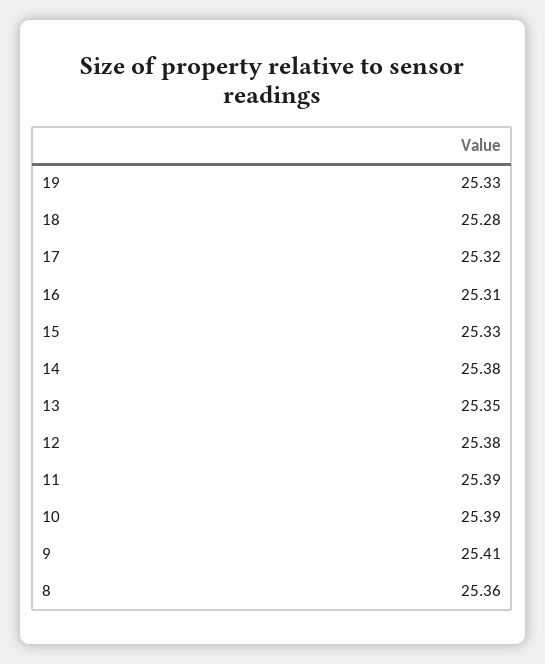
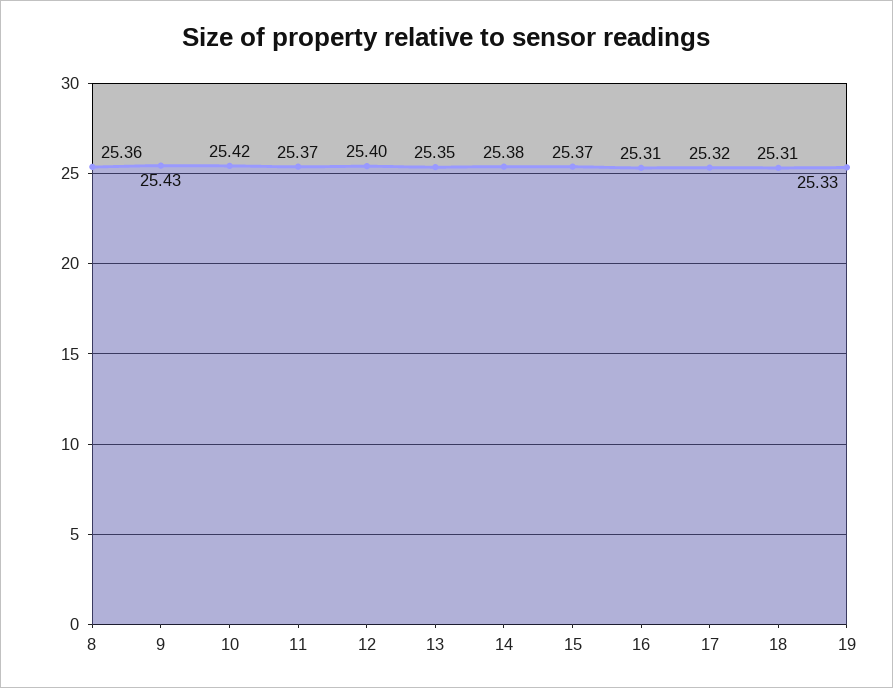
18: 25.28 -> 25.31
15: 25.33 -> 25.37
12: 25.38 -> 25.4
11: 25.39 -> 25.37
10: 25.39 -> 25.42
9: 25.41 -> 25.43

